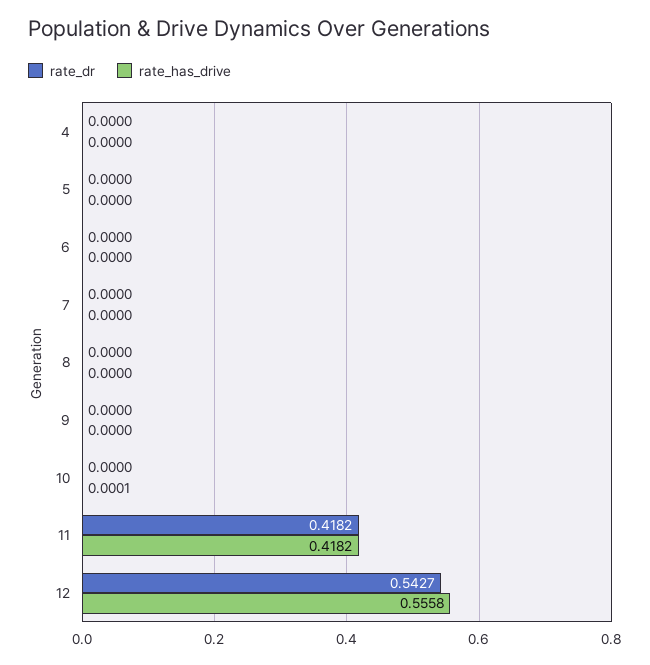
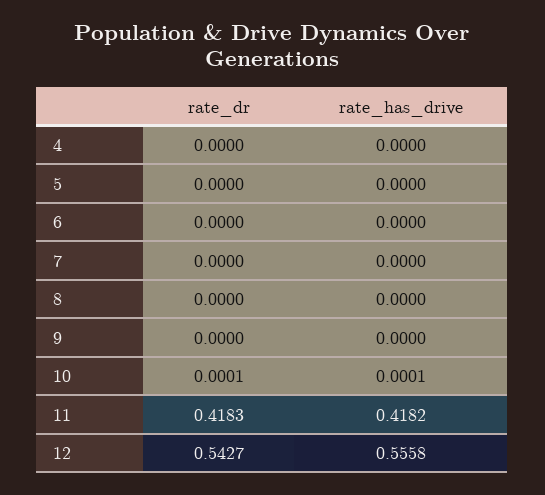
rate_dr, 10: 0 -> 0.0001
rate_dr, 11: 0.4182 -> 0.4183

